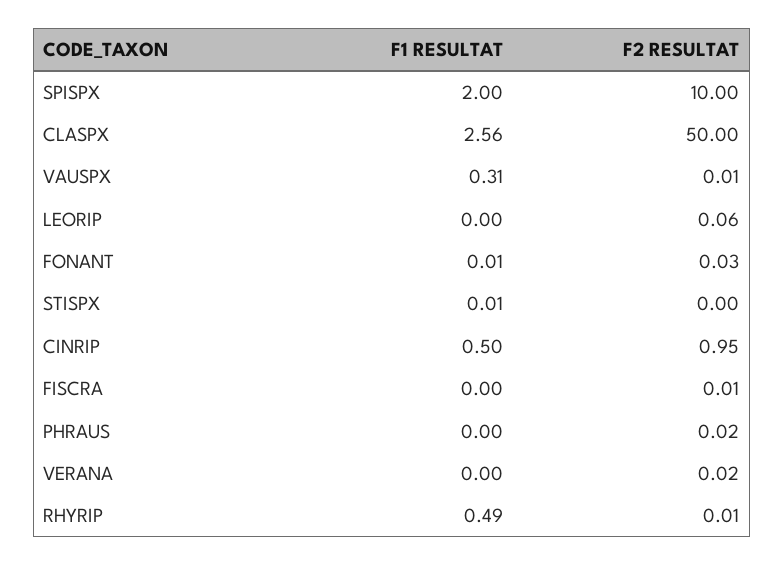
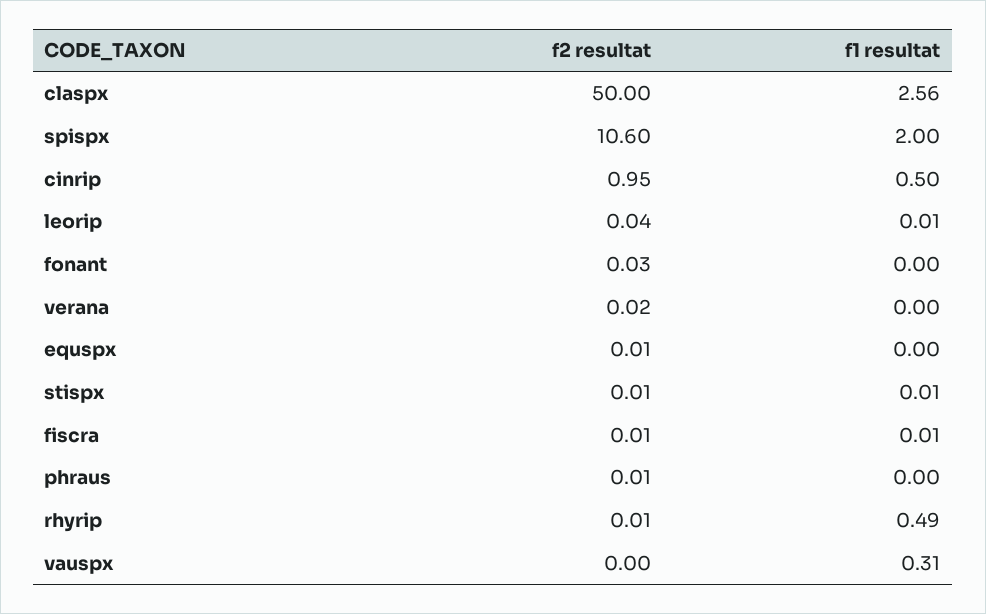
F2 RESULTAT, SPISPX: 10 -> 10.6
F2 RESULTAT, VAUSPX: 0.01 -> 0
F1 RESULTAT, LEORIP: 0 -> 0.01
F2 RESULTAT, LEORIP: 0.06 -> 0.04
F1 RESULTAT, FONANT: 0.01 -> 0
F2 RESULTAT, STISPX: 0 -> 0.01
F1 RESULTAT, FISCRA: 0 -> 0.01
F2 RESULTAT, PHRAUS: 0.02 -> 0.01
F2 RESULTAT, equspx: none -> 0.01
F1 RESULTAT, equspx: none -> 0

